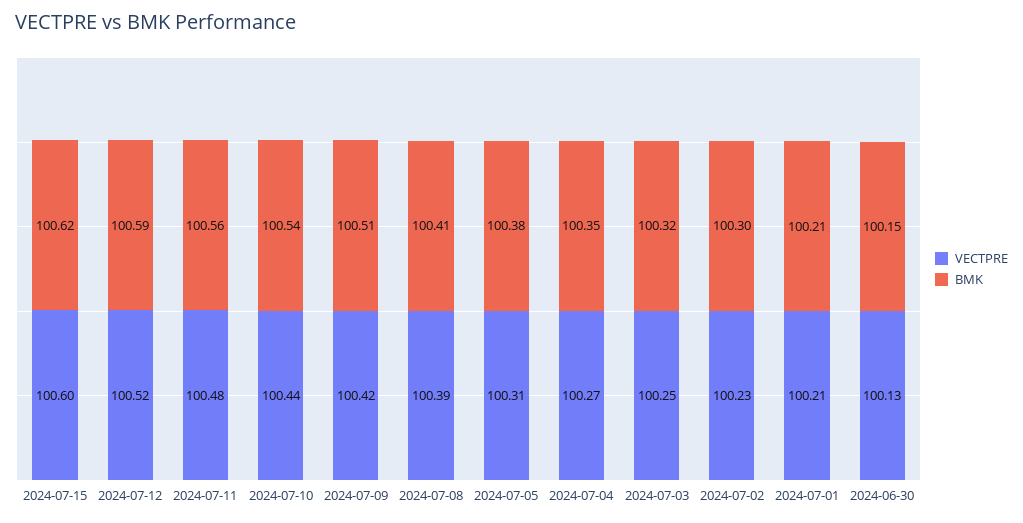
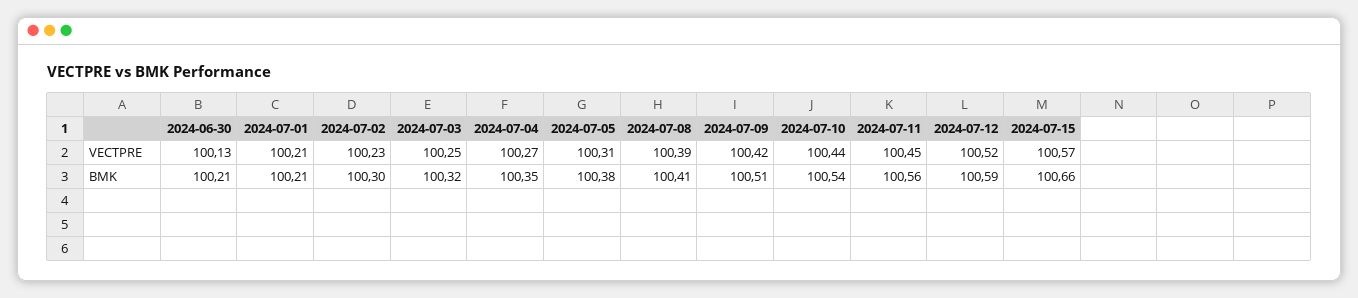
VECTPRE, 2024-07-15: 100.6 -> 100.57
BMK, 2024-07-15: 100.62 -> 100.66
VECTPRE, 2024-07-11: 100.48 -> 100.45
BMK, 2024-06-30: 100.15 -> 100.21

